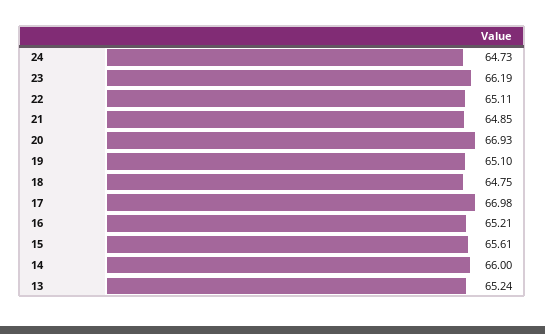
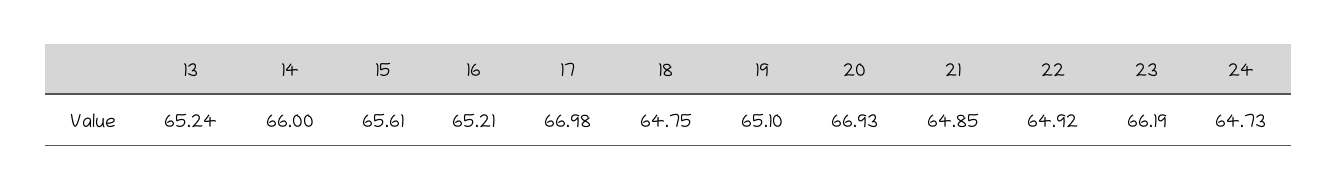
22: 65.11 -> 64.92

